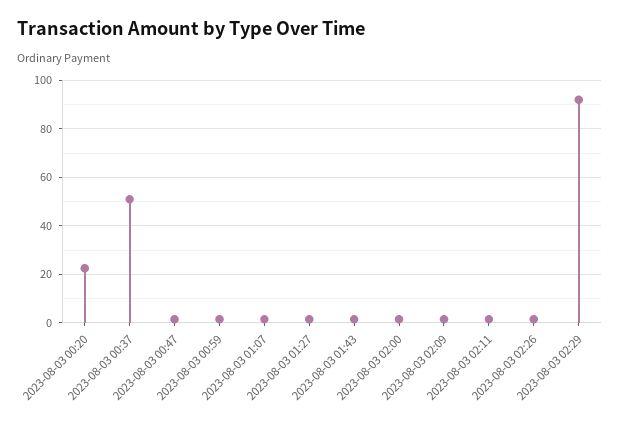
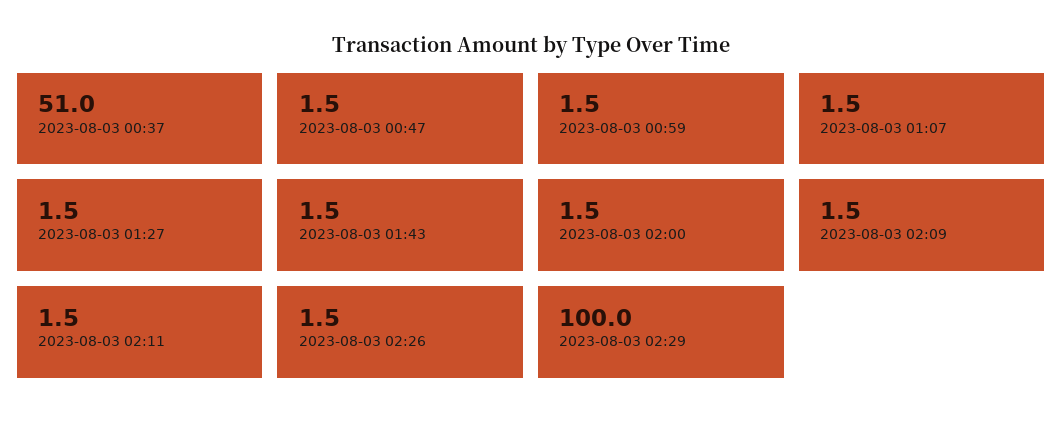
2023-08-03 00:20: 22.5 -> none
2023-08-03 02:29: 92.5 -> 100

